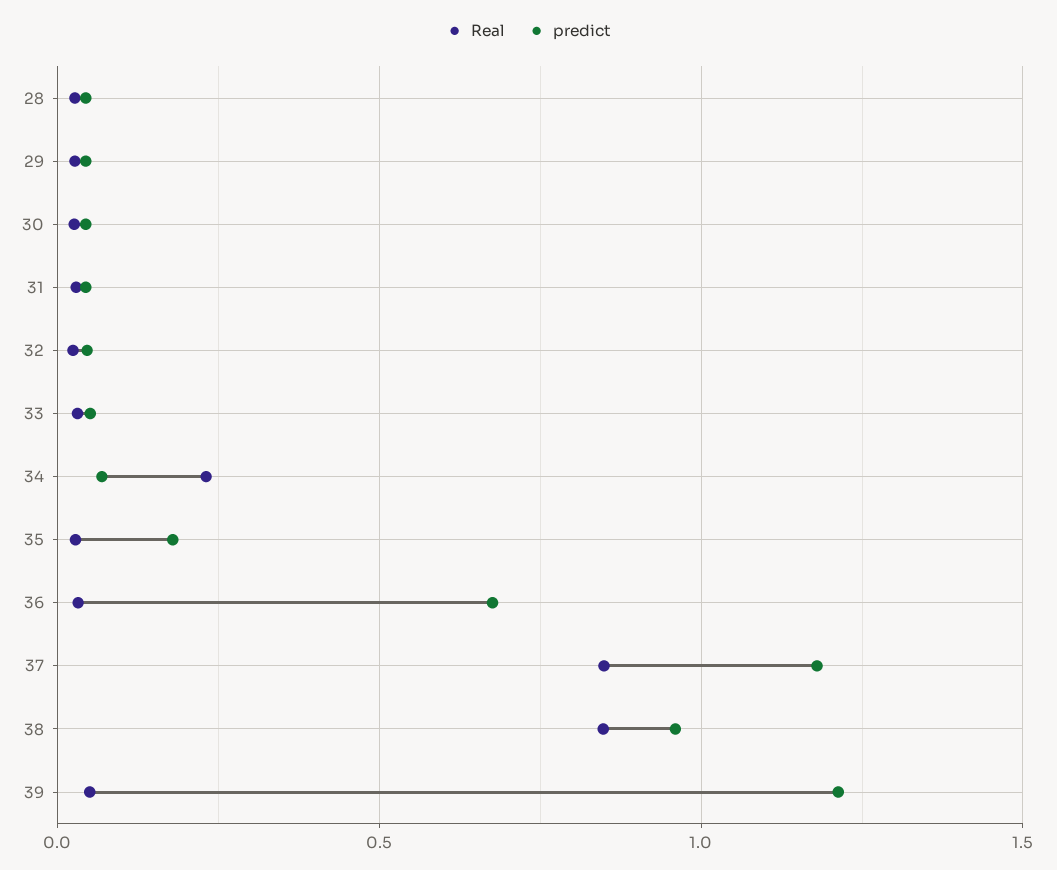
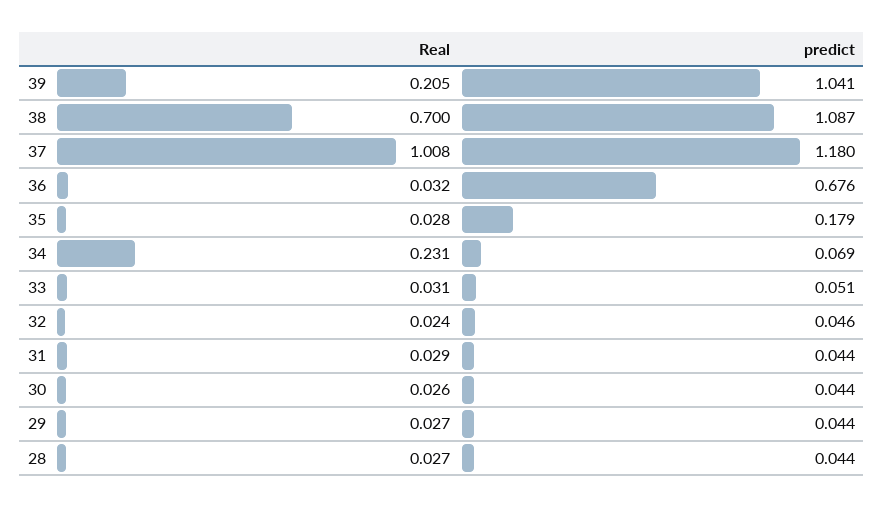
Real, 37: 0.85 -> 1.008
Real, 38: 0.85 -> 0.7
predict, 38: 0.95 -> 1.087
Real, 39: 0.05 -> 0.205
predict, 39: 1.2 -> 1.041

